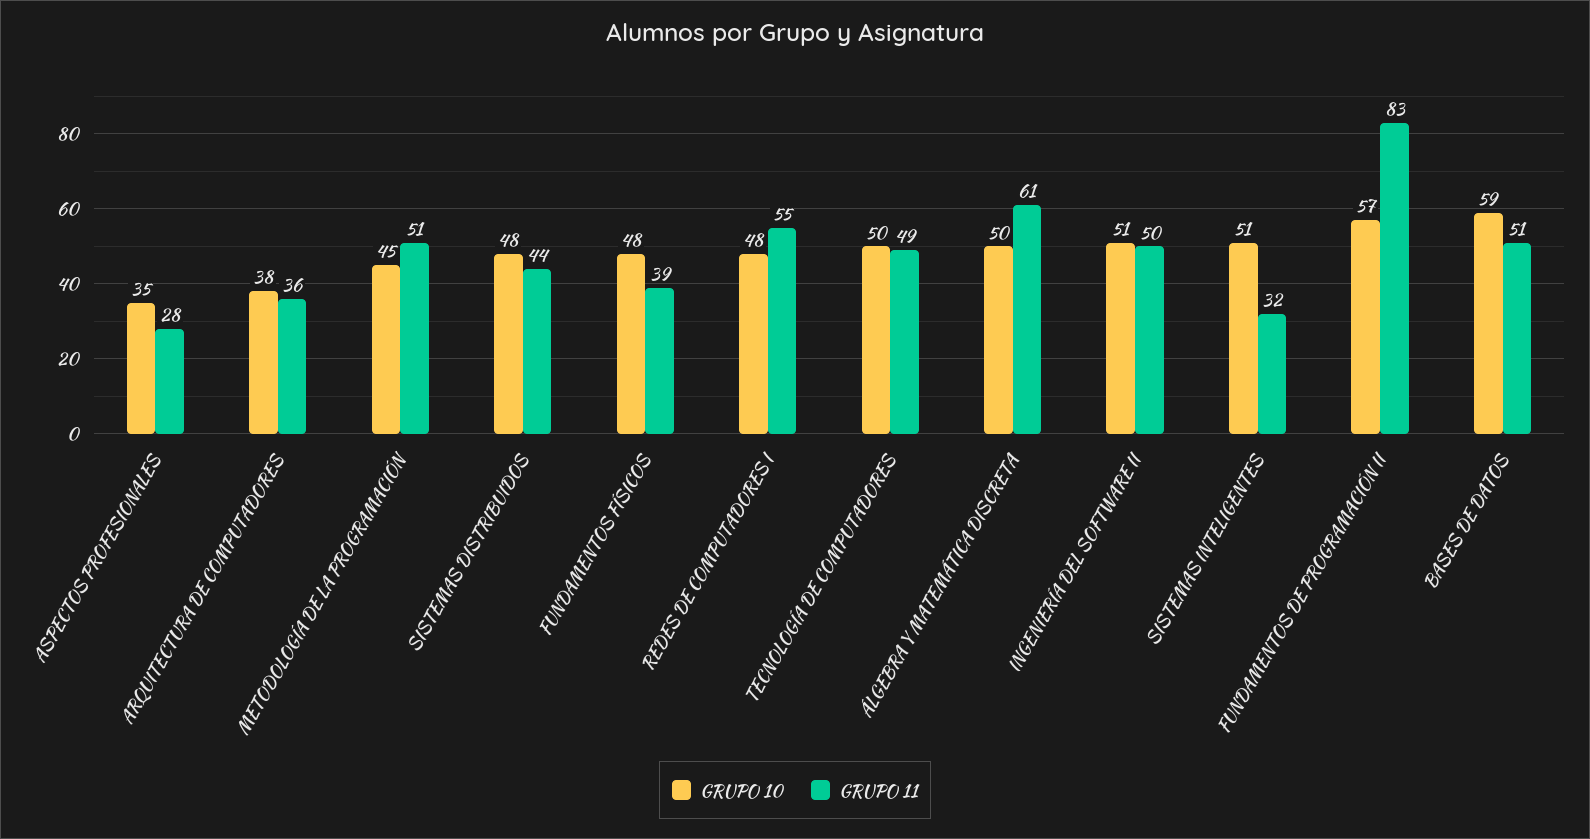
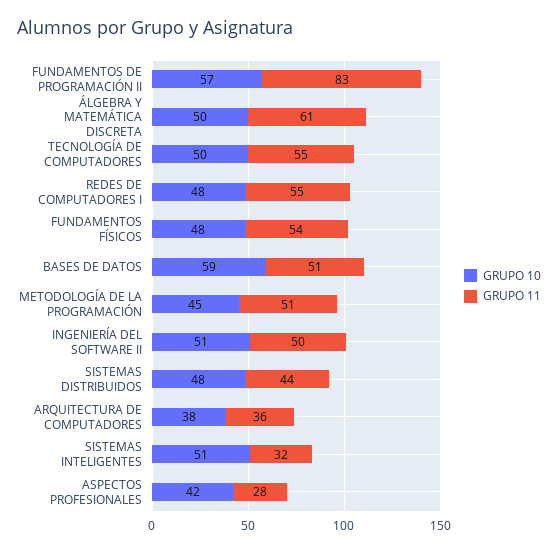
GRUPO 10, ASPECTOS PROFESIONALES: 35 -> 42
GRUPO 11, FUNDAMENTOS FÍSICOS: 39 -> 54
GRUPO 11, TECNOLOGÍA DE COMPUTADORES: 49 -> 55

